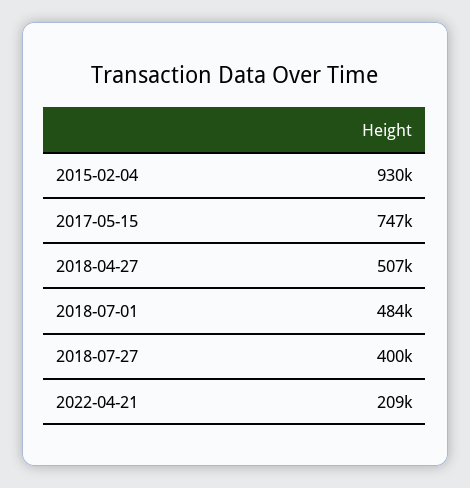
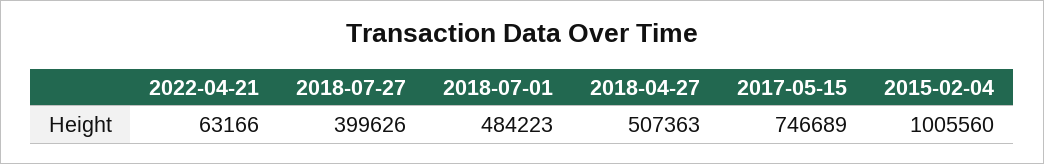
2015-02-04: 930000 -> 1005560
2022-04-21: 209000 -> 63166

